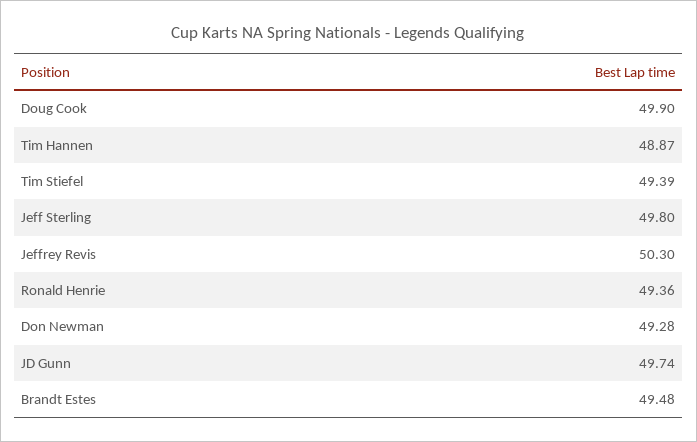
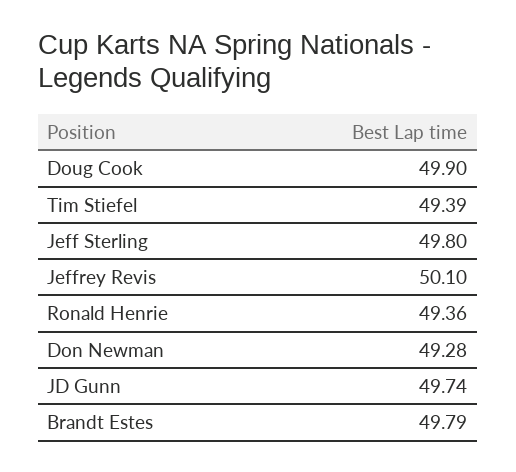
Tim Hannen: 48.87 -> none
Jeffrey Revis: 50.3 -> 50.1
Brandt Estes: 49.48 -> 49.79

